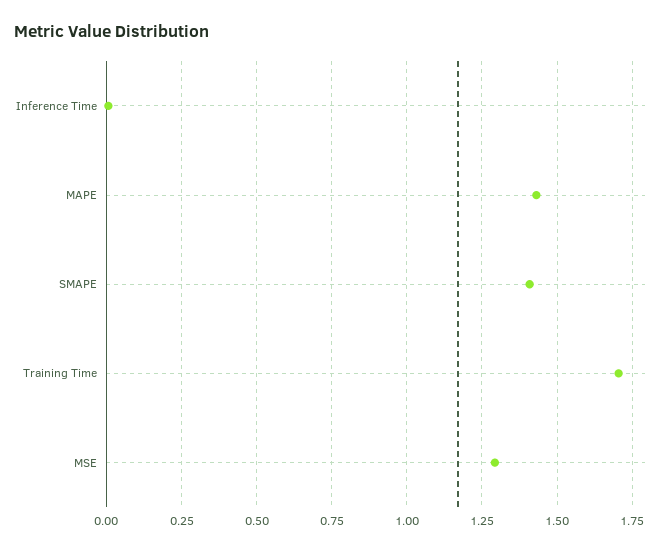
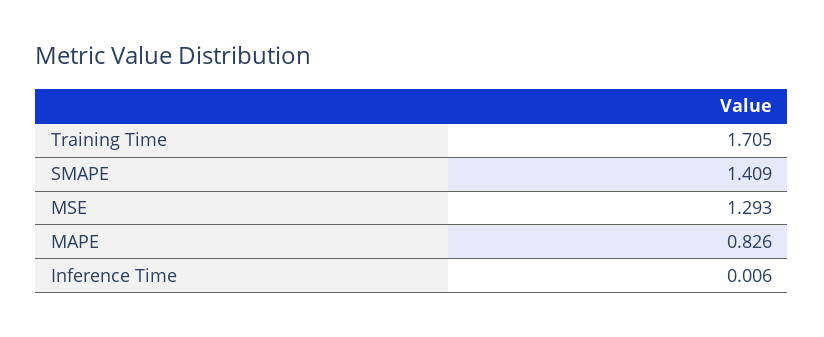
MAPE: 1.425 -> 0.826

